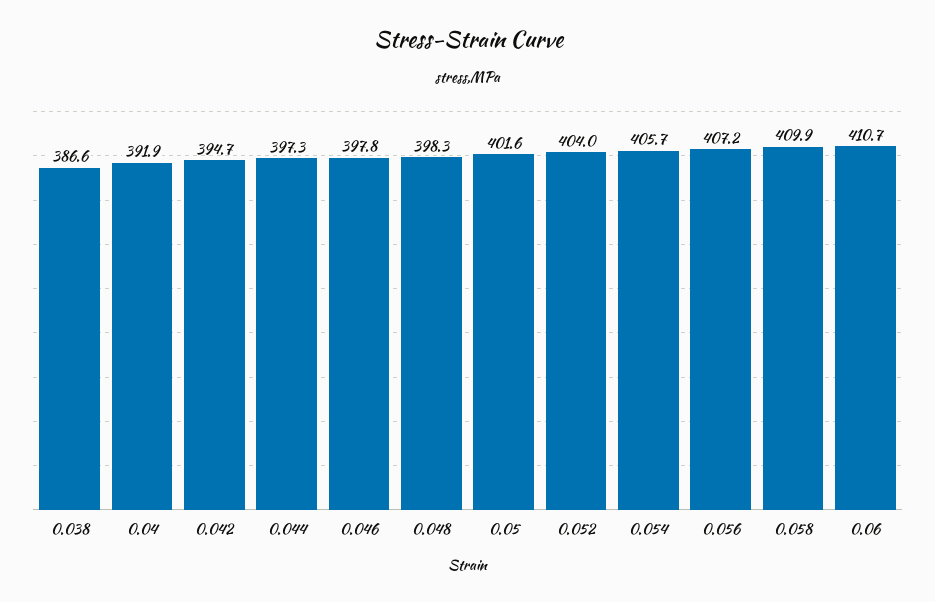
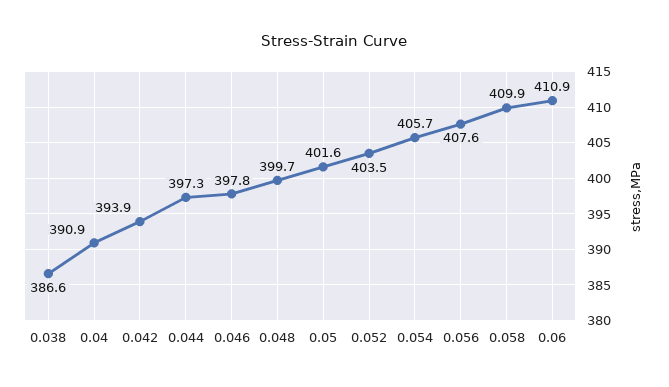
0.04: 391.9 -> 390.9
0.042: 394.7 -> 393.9
0.048: 398.3 -> 399.7
0.052: 404 -> 403.5
0.056: 407.2 -> 407.6
0.06: 410.7 -> 410.9

